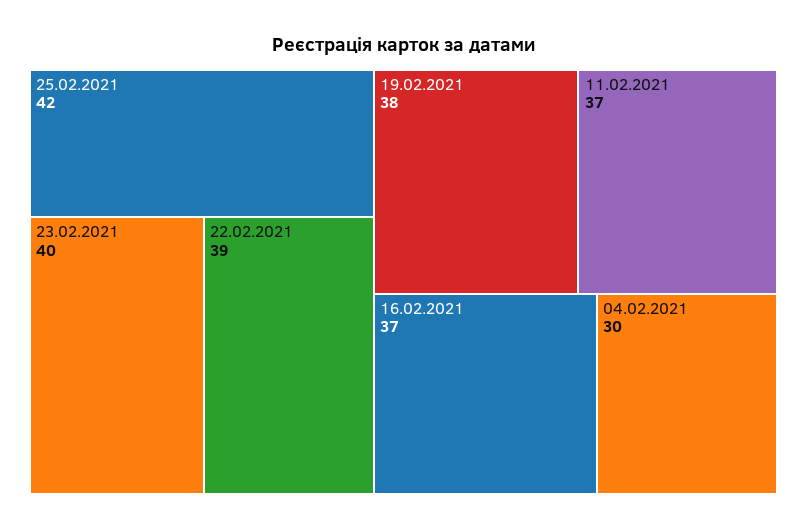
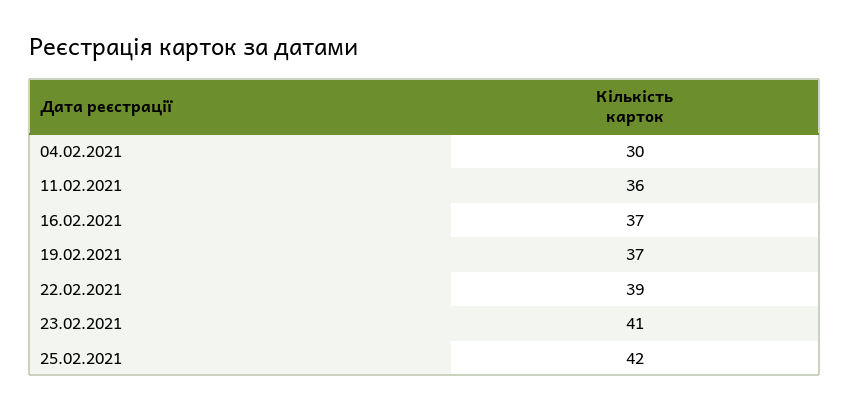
23.02.2021: 40 -> 41
19.02.2021: 38 -> 37
11.02.2021: 37 -> 36

